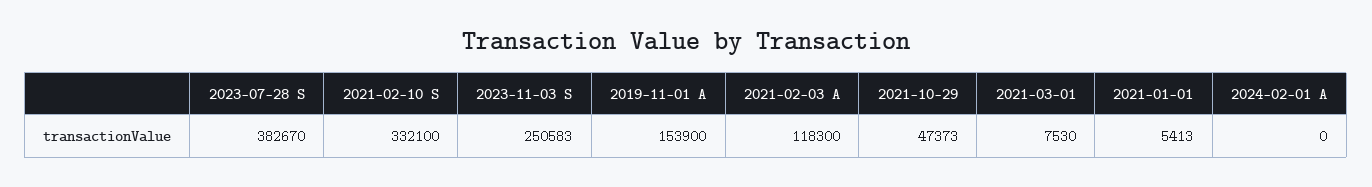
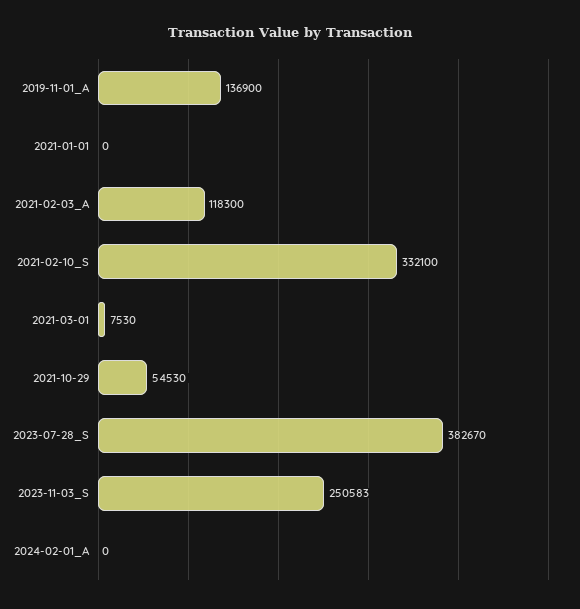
2019-11-01 A: 153900 -> 136900
2021-10-29: 47373 -> 54530
2021-01-01: 5413 -> 0

